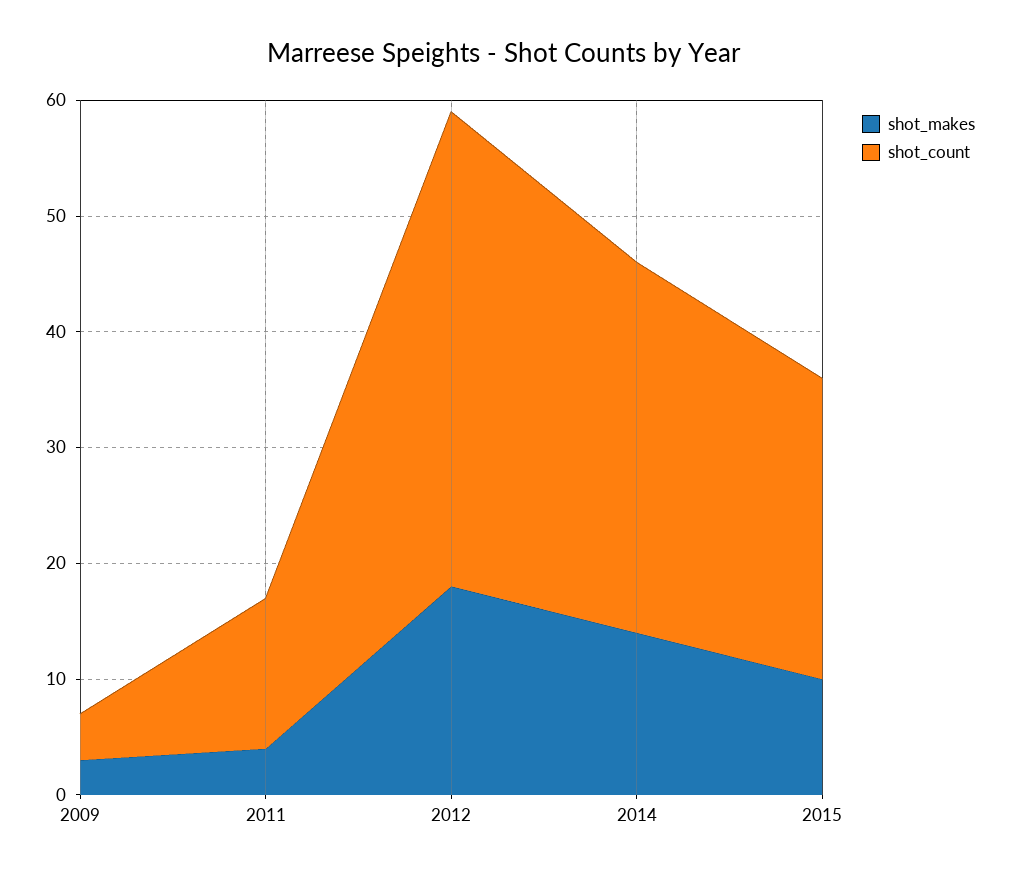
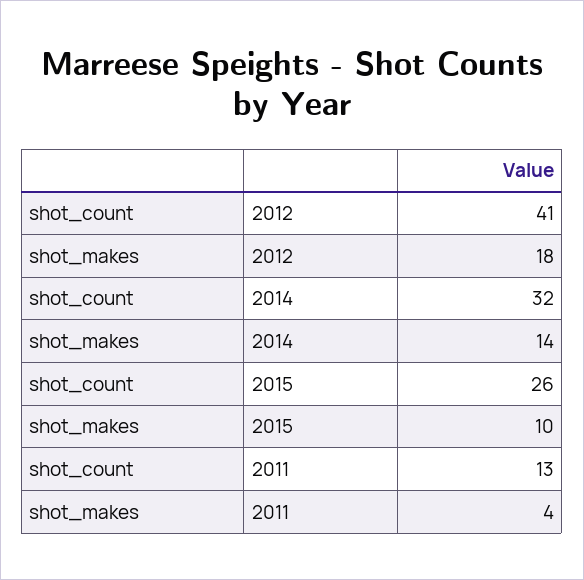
shot_makes, 2009: 3 -> none
shot_count, 2009: 4 -> none

